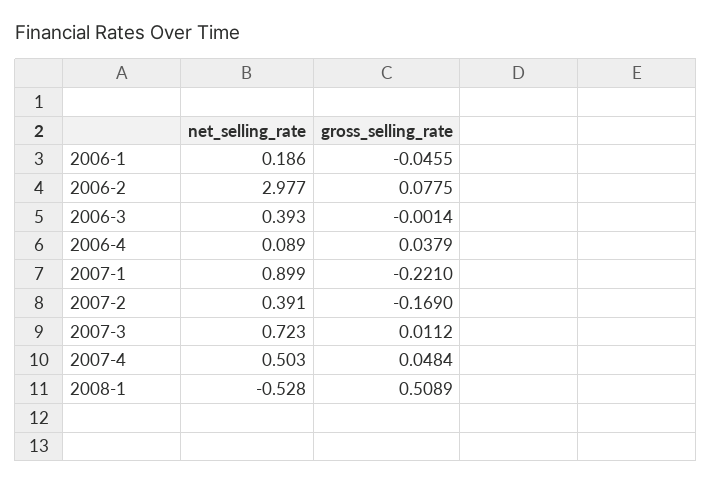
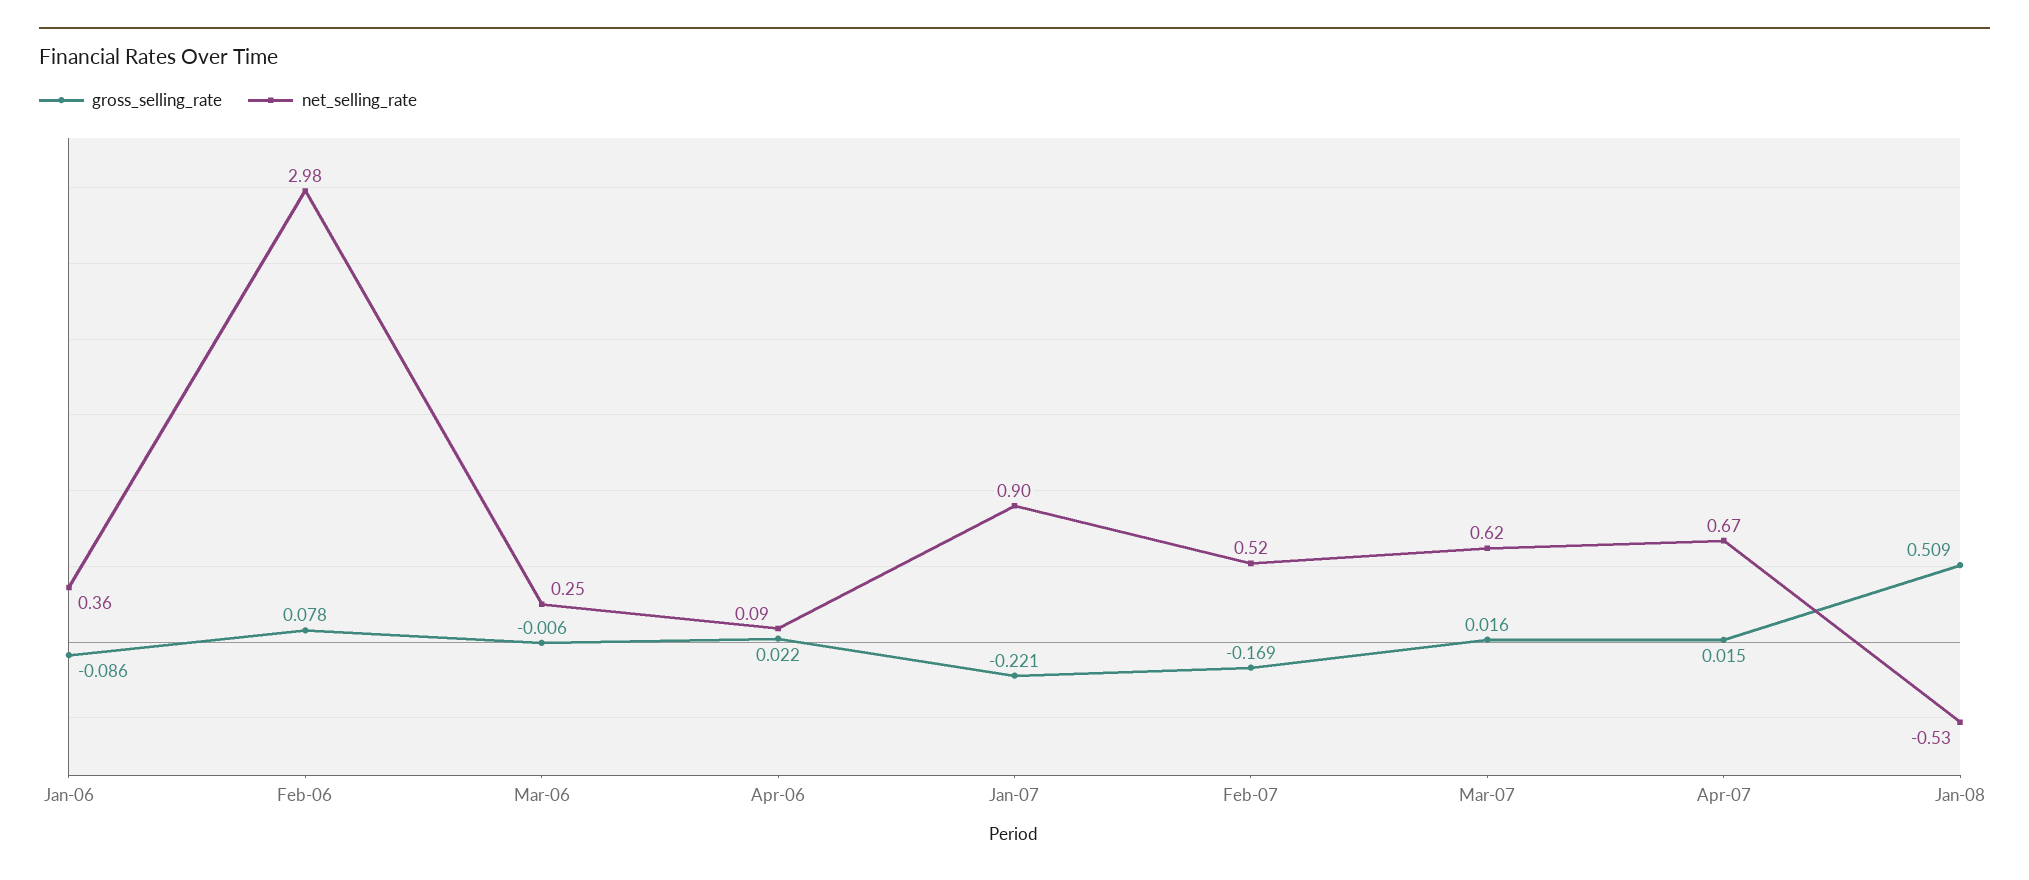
net_selling_rate, 2006-1: 0.186 -> 0.36
gross_selling_rate, 2006-1: -0.0455 -> -0.086
net_selling_rate, 2006-3: 0.393 -> 0.25
gross_selling_rate, 2006-3: -0.0014 -> -0.006
gross_selling_rate, 2006-4: 0.0379 -> 0.022
net_selling_rate, 2007-2: 0.391 -> 0.52
net_selling_rate, 2007-3: 0.723 -> 0.62
gross_selling_rate, 2007-3: 0.0112 -> 0.016
net_selling_rate, 2007-4: 0.503 -> 0.67
gross_selling_rate, 2007-4: 0.0484 -> 0.015

